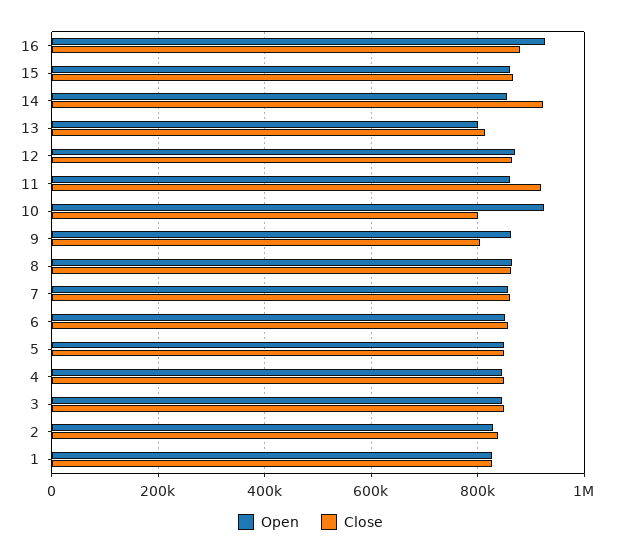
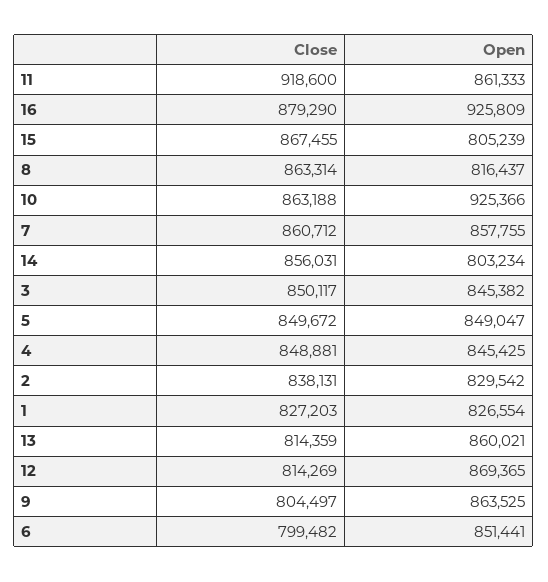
Open, 15: 860000 -> 805239
Open, 14: 860000 -> 803234
Close, 14: 920000 -> 856031
Open, 13: 800000 -> 860021
Close, 12: 860000 -> 814269
Close, 10: 800000 -> 863188
Open, 8: 860000 -> 816437
Close, 6: 860000 -> 799482

